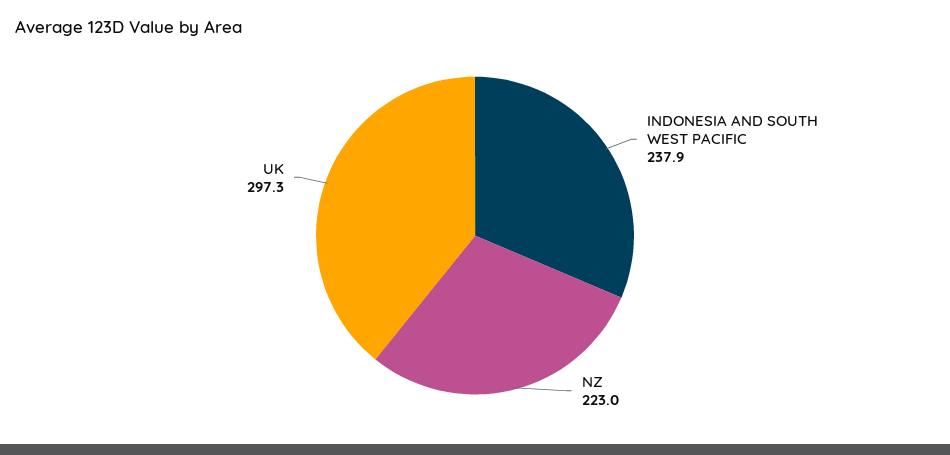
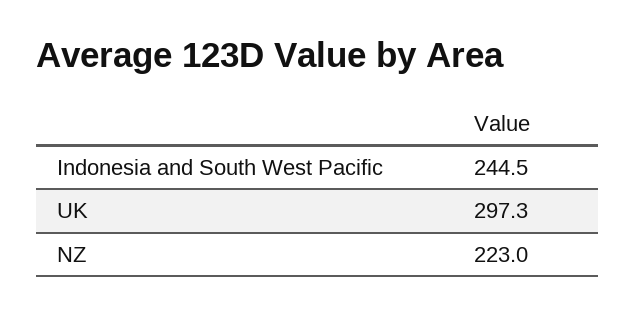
INDONESIA AND SOUTH WEST PACIFIC: 237.9 -> 244.5

